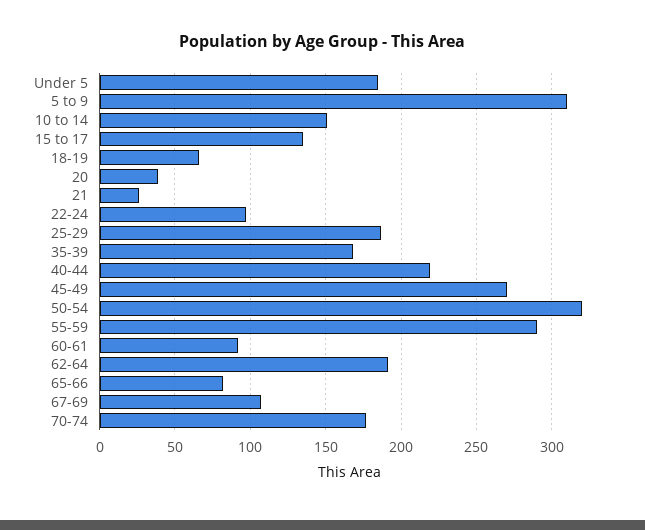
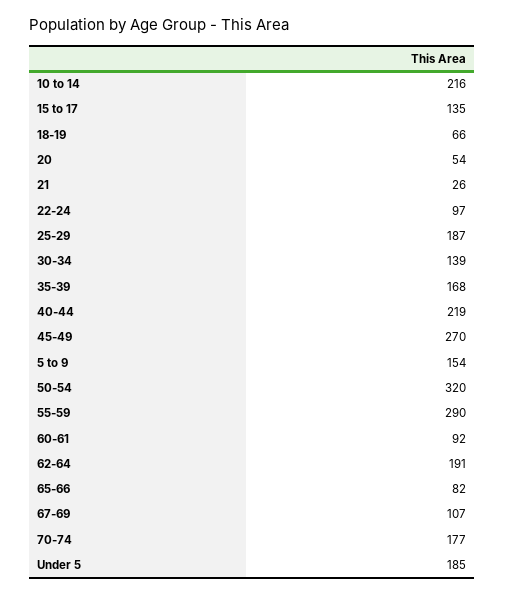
5 to 9: 310 -> 154
10 to 14: 150 -> 216
20: 40 -> 54
30-34: none -> 139

